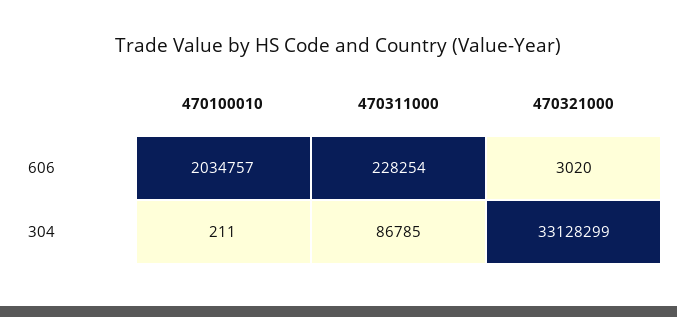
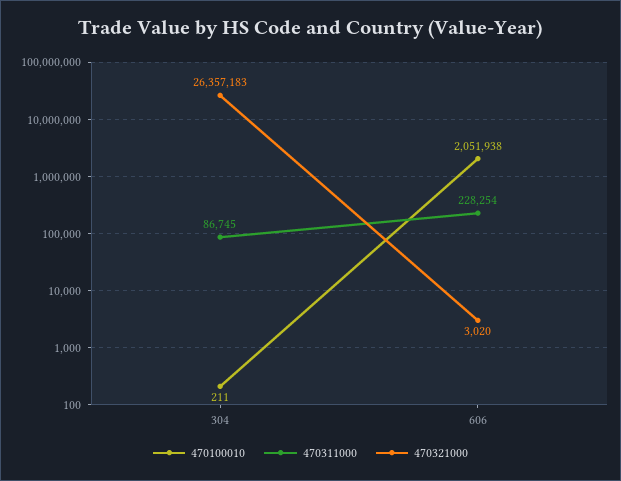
470100010, 606: 2034757 -> 2051938
470311000, 304: 86785 -> 86745
470321000, 304: 33128299 -> 26357183

